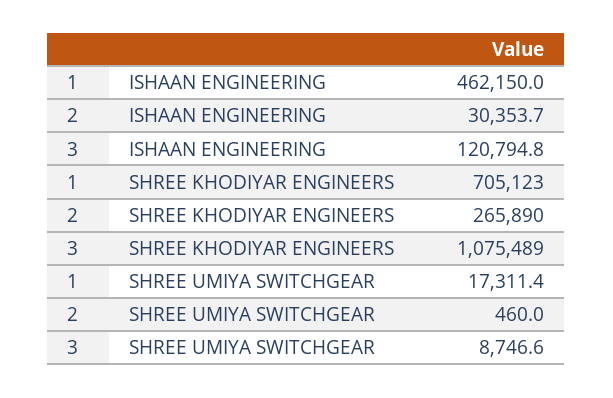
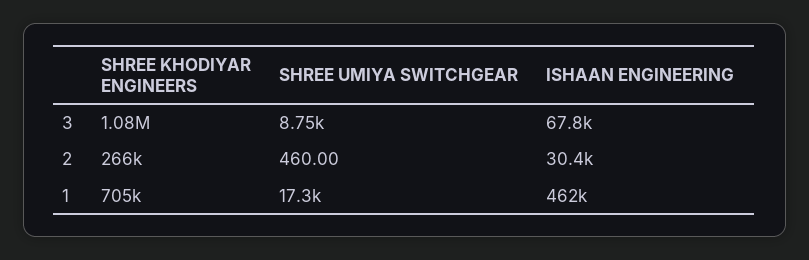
3, ISHAAN ENGINEERING: 120794.8 -> 67800

